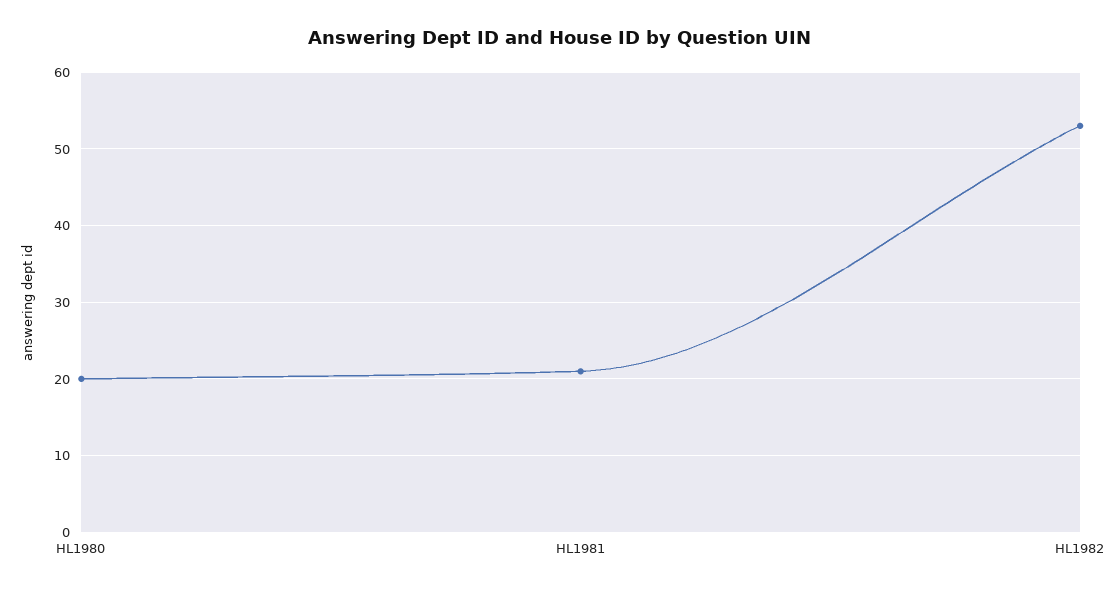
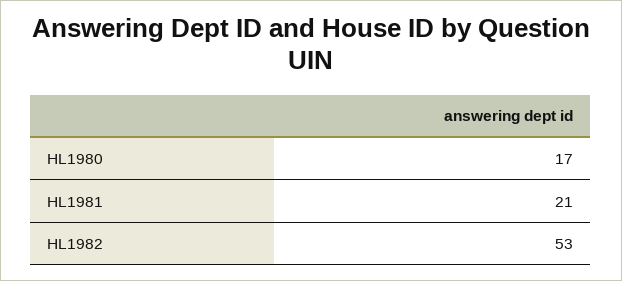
HL1980: 20 -> 17

